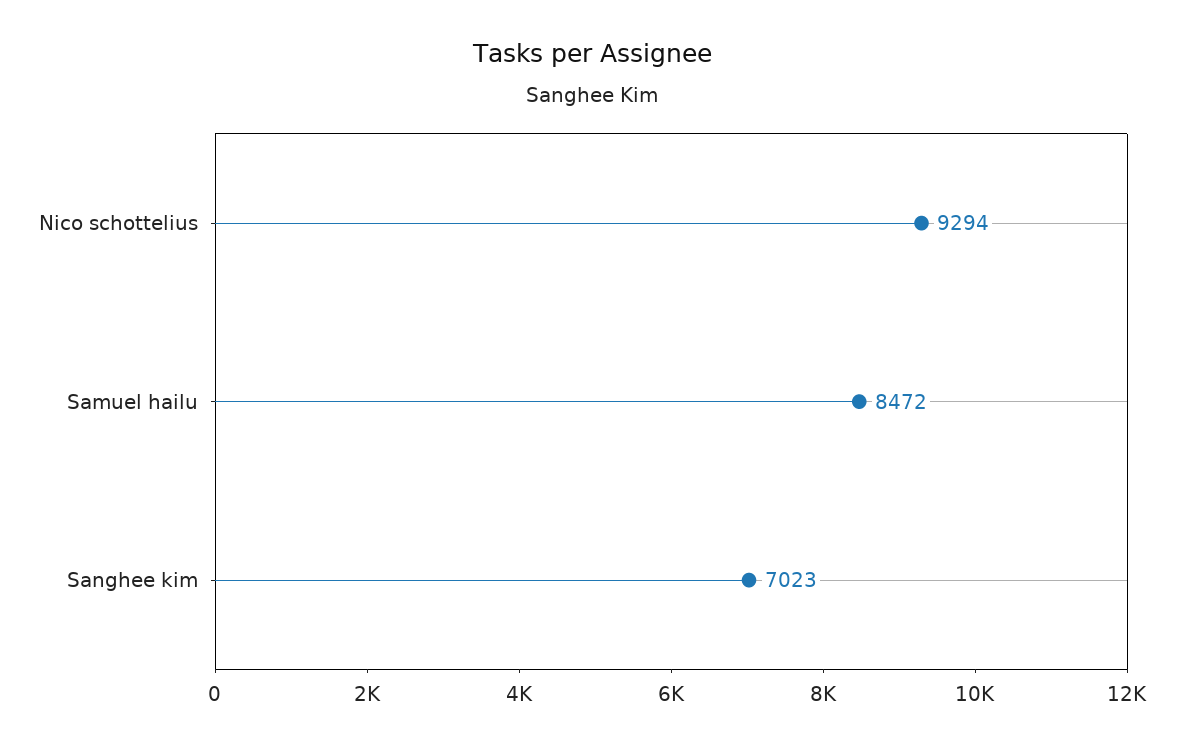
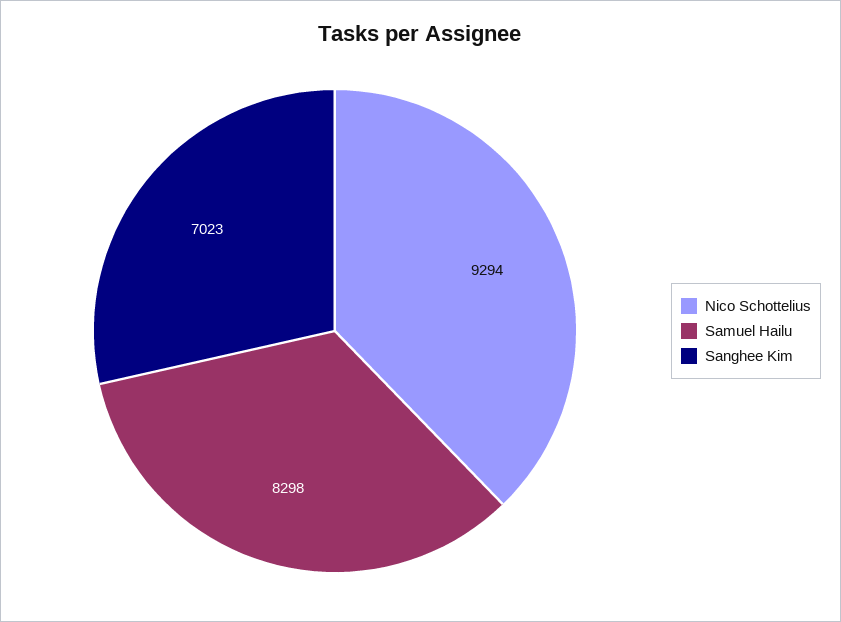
Samuel hailu: 8472 -> 8298

